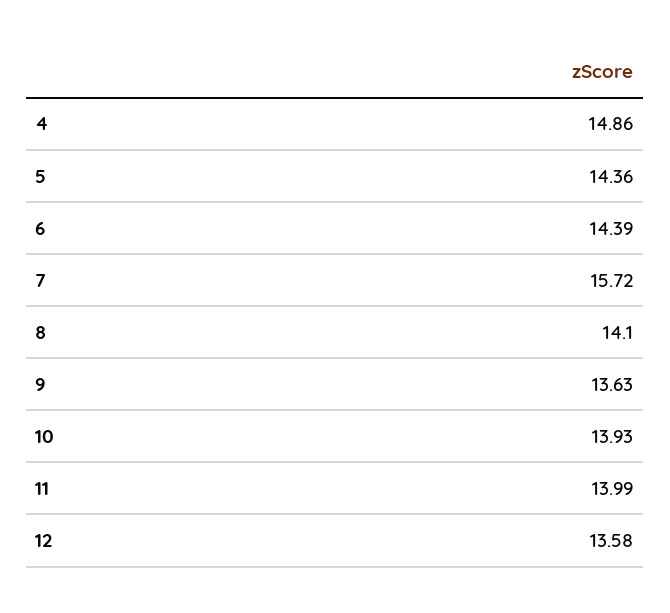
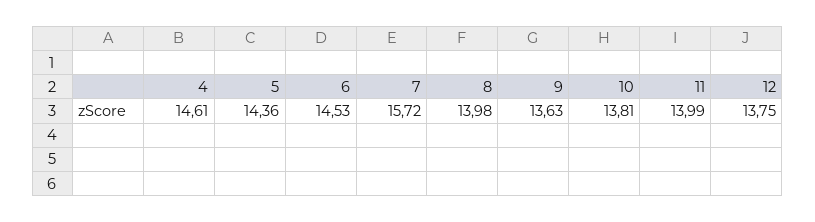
4: 14.86 -> 14.61
6: 14.39 -> 14.53
8: 14.1 -> 13.98
10: 13.93 -> 13.81
12: 13.58 -> 13.75

